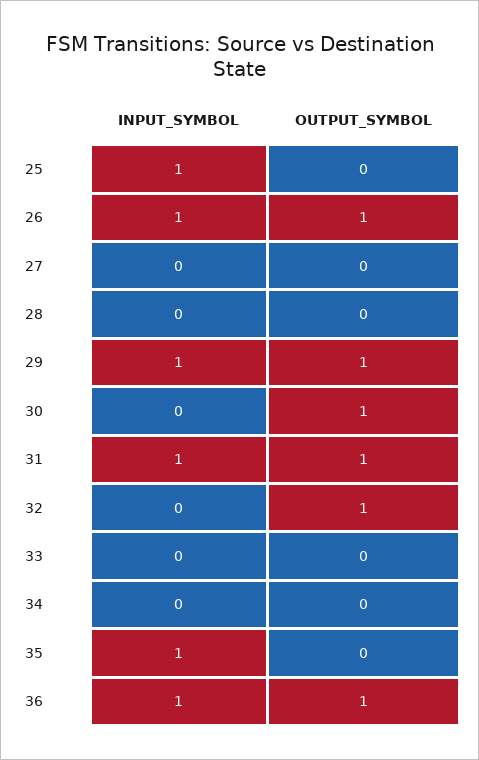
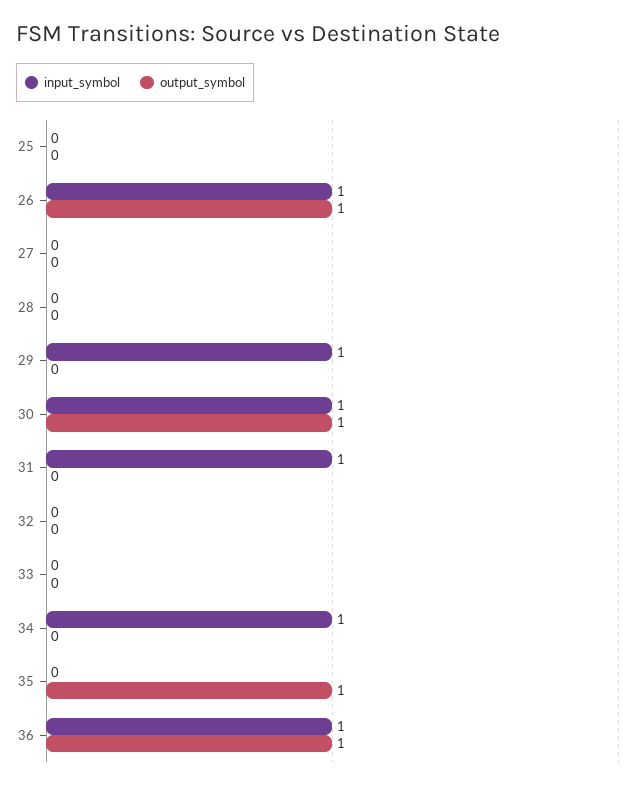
INPUT_SYMBOL, 25: 1 -> 0
OUTPUT_SYMBOL, 29: 1 -> 0
INPUT_SYMBOL, 30: 0 -> 1
OUTPUT_SYMBOL, 31: 1 -> 0
OUTPUT_SYMBOL, 32: 1 -> 0
INPUT_SYMBOL, 34: 0 -> 1
INPUT_SYMBOL, 35: 1 -> 0
OUTPUT_SYMBOL, 35: 0 -> 1

